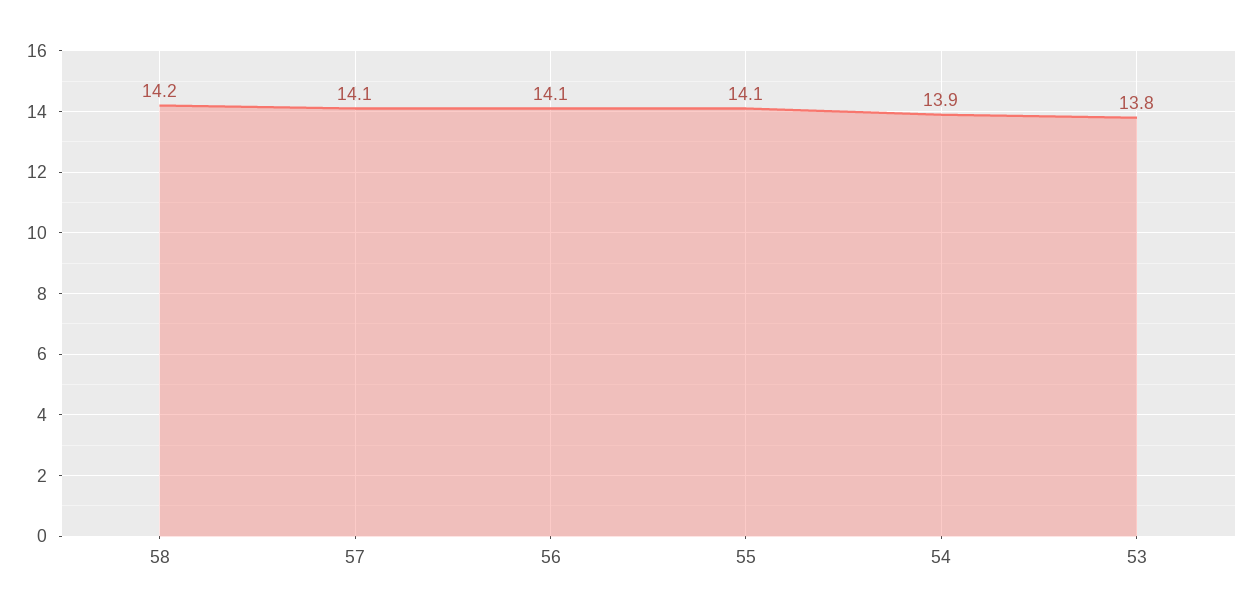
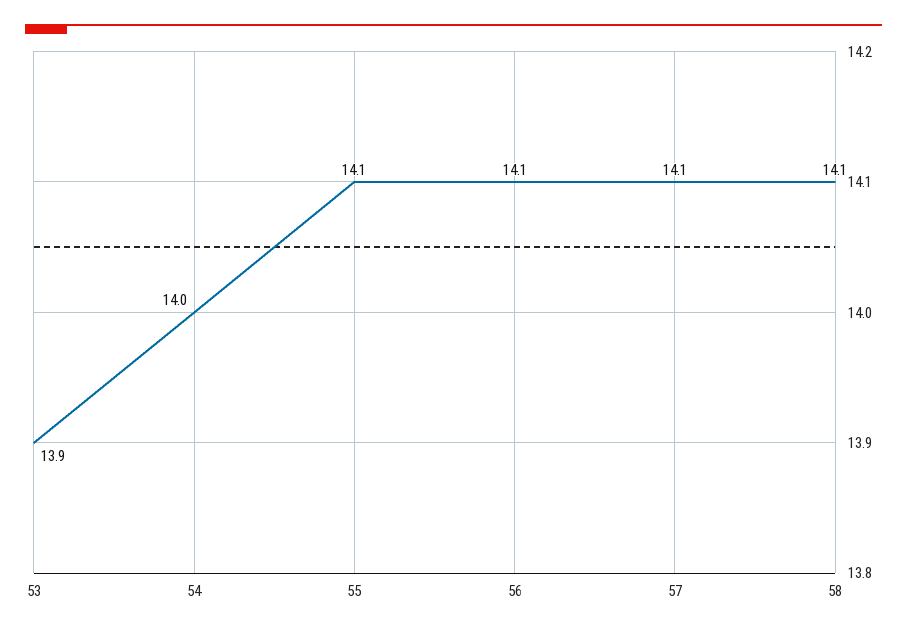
58: 14.2 -> 14.1
54: 13.9 -> 14
53: 13.8 -> 13.9

